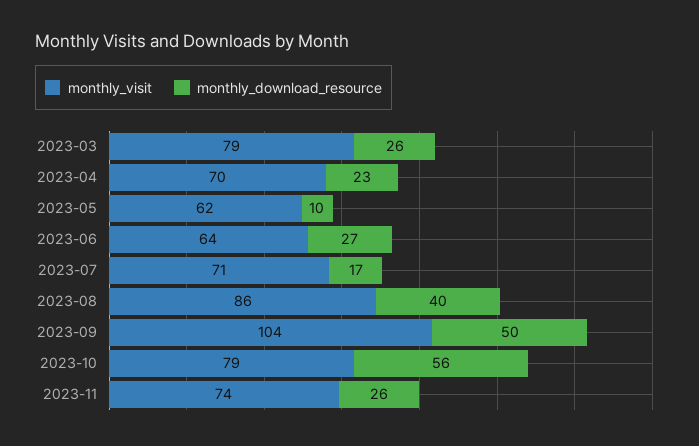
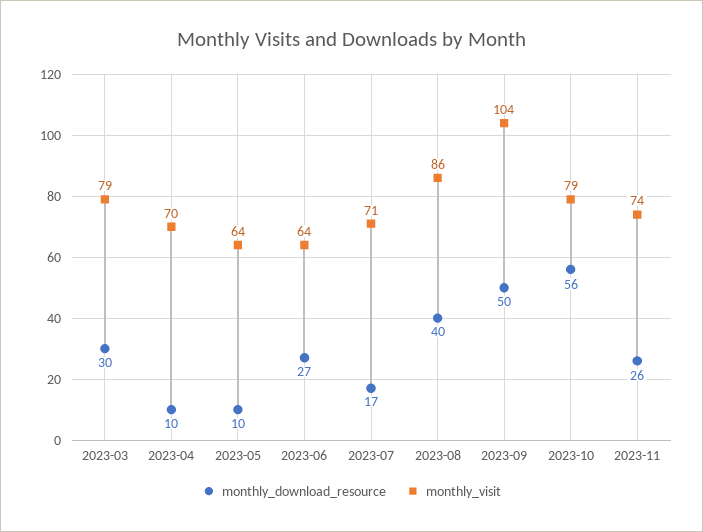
monthly_download_resource, 2023-03: 26 -> 30
monthly_download_resource, 2023-04: 23 -> 10
monthly_visit, 2023-05: 62 -> 64

